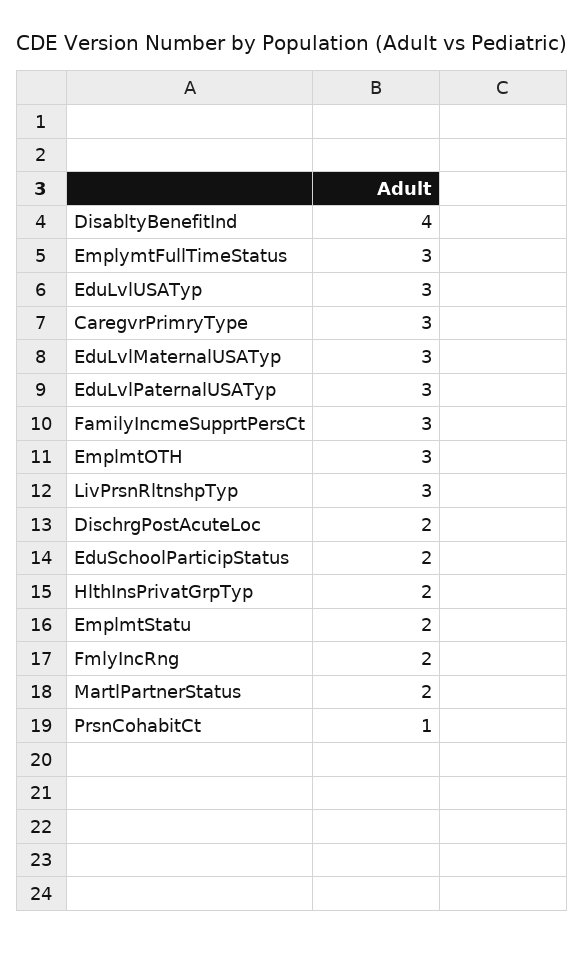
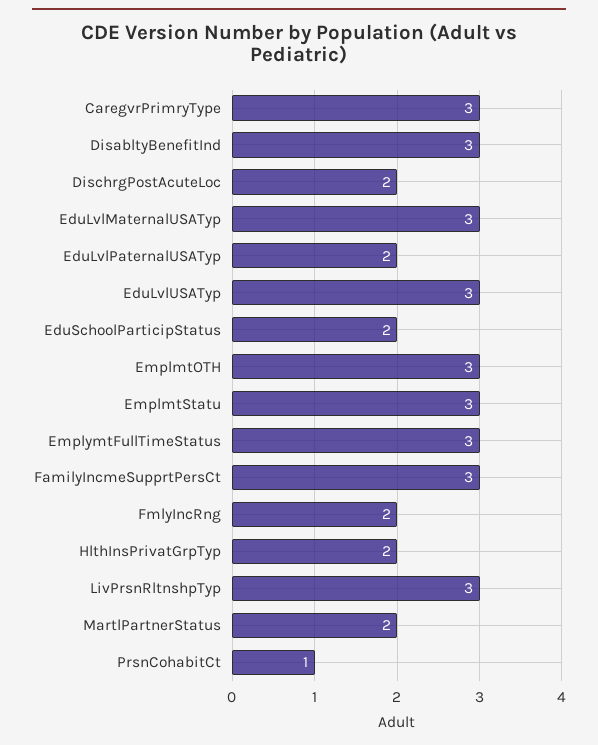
DisabltyBenefitInd: 4 -> 3
EduLvlPaternalUSATyp: 3 -> 2
EmplmtStatu: 2 -> 3

